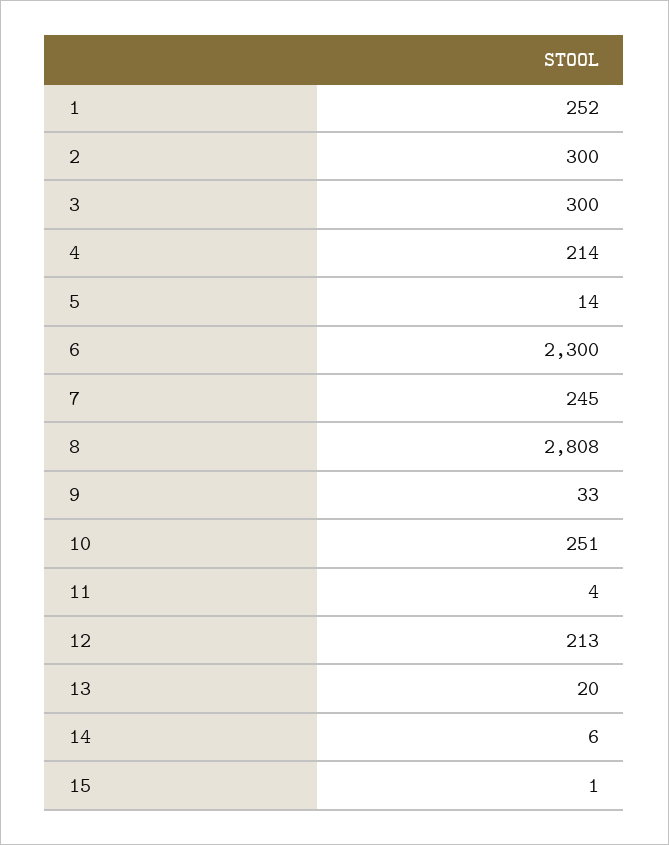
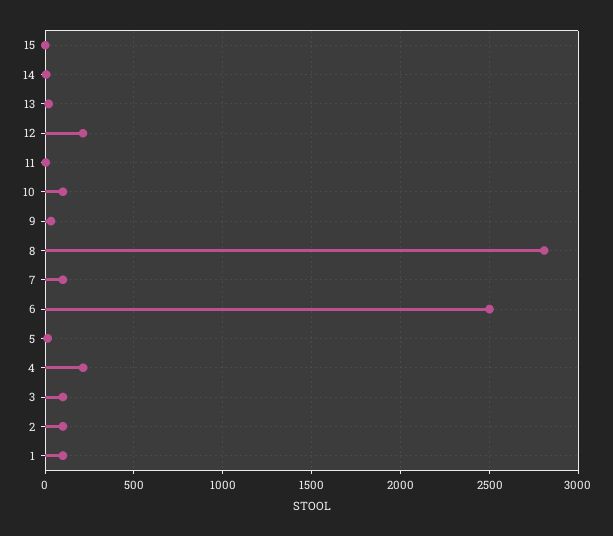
1: 252 -> 100
2: 300 -> 100
3: 300 -> 100
6: 2300 -> 2500
7: 245 -> 100
10: 251 -> 100

